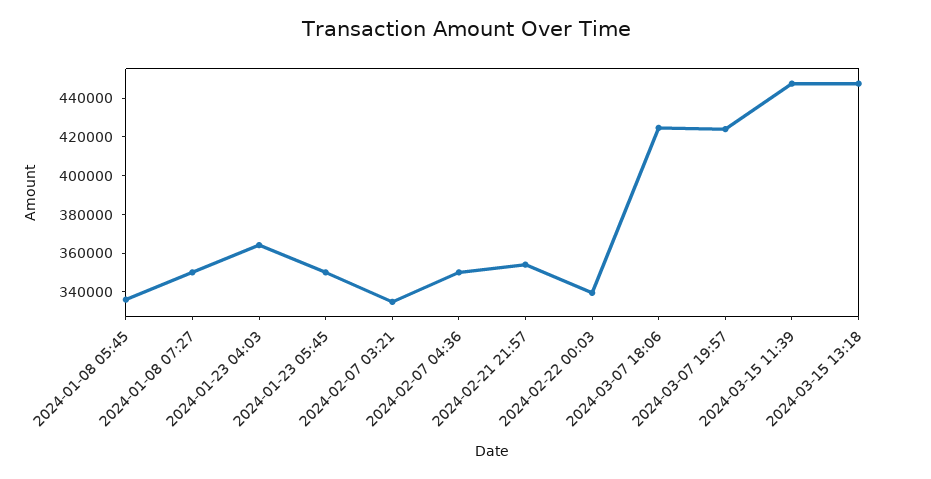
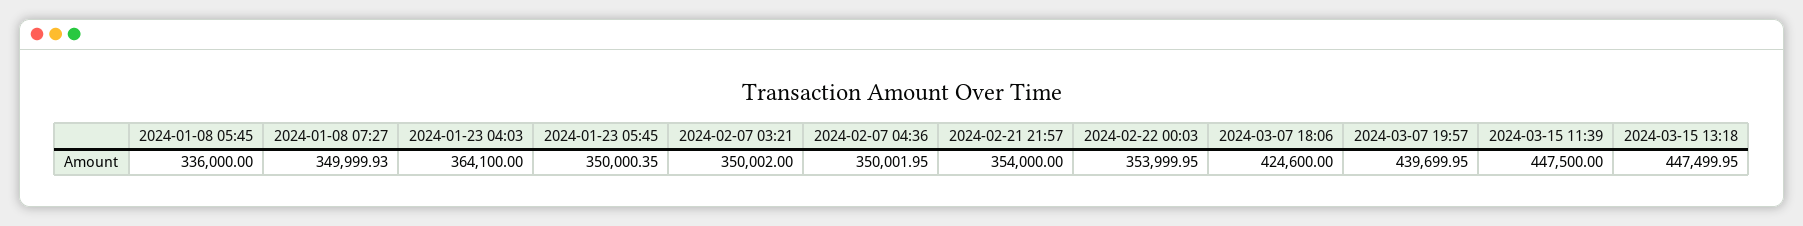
2024-02-07 03:21: 335000 -> 350002
2024-02-22 00:03: 340000 -> 353999.95
2024-03-07 19:57: 425000 -> 439699.95

